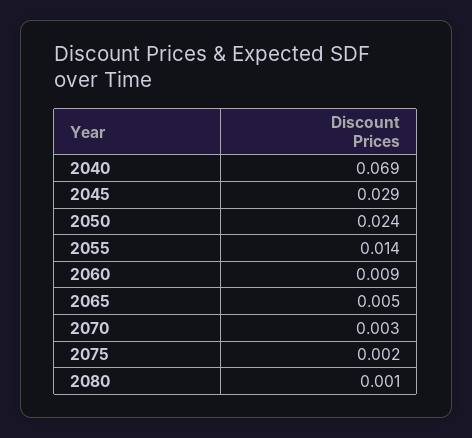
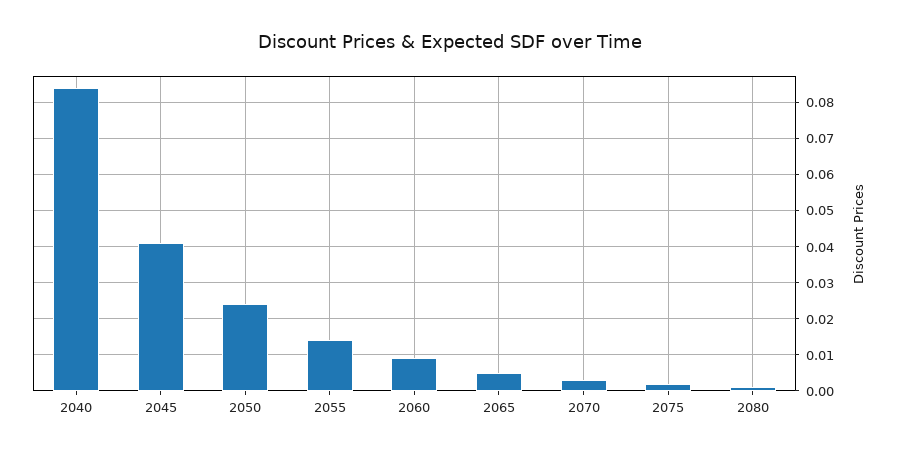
2040: 0.069 -> 0.085
2045: 0.029 -> 0.04

